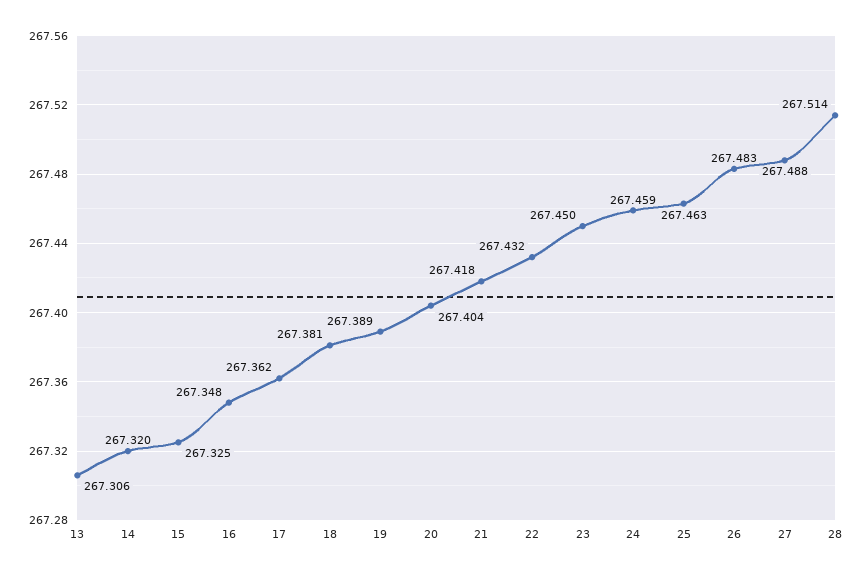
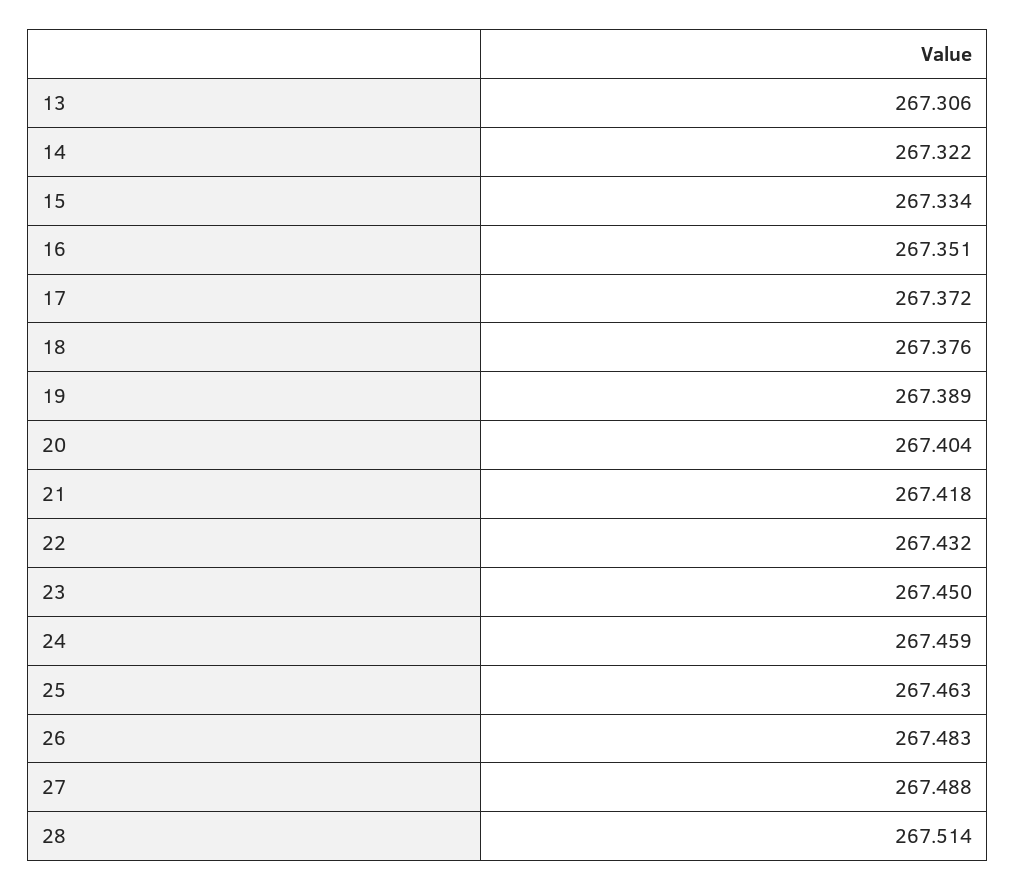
14: 267.32 -> 267.322
15: 267.325 -> 267.334
16: 267.348 -> 267.351
17: 267.362 -> 267.372
18: 267.381 -> 267.376

